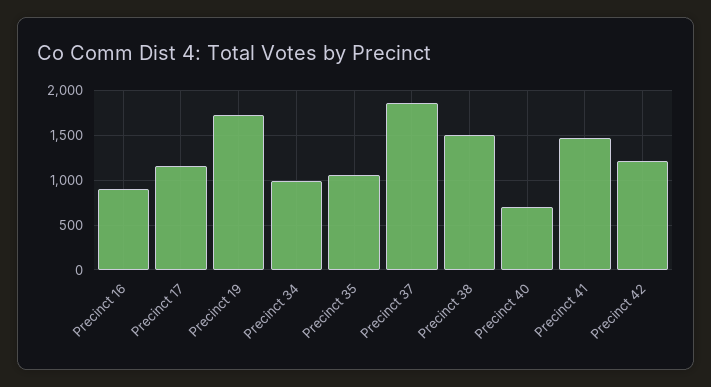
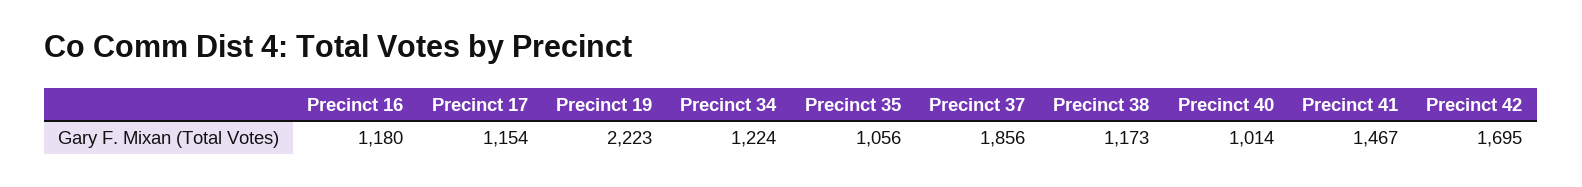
Precinct 16: 900 -> 1180
Precinct 19: 1700 -> 2223
Precinct 34: 1000 -> 1224
Precinct 38: 1500 -> 1173
Precinct 40: 700 -> 1014
Precinct 42: 1200 -> 1695

